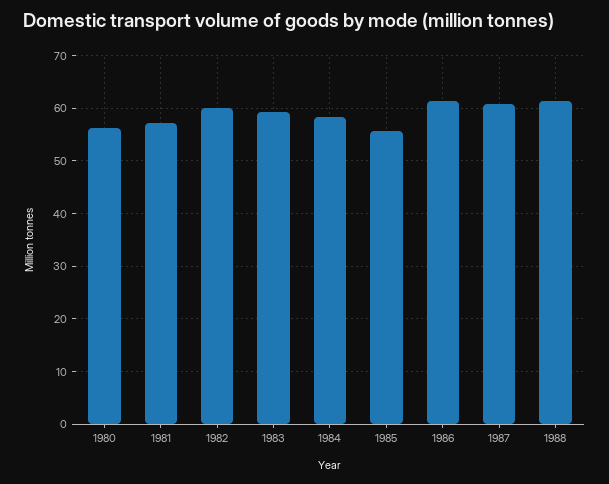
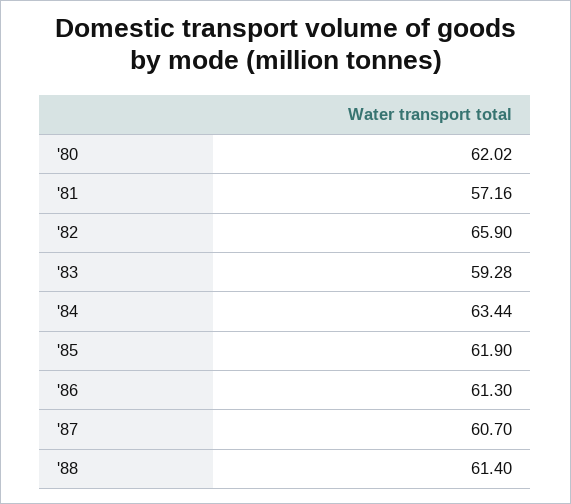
1980: 56 -> 62.02
1982: 60 -> 65.9
1984: 58 -> 63.44
1985: 56 -> 61.9

